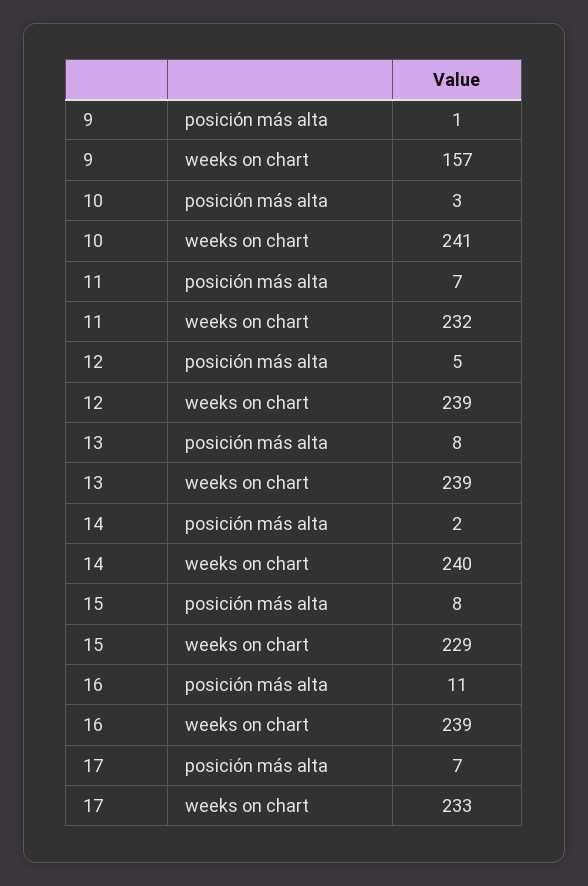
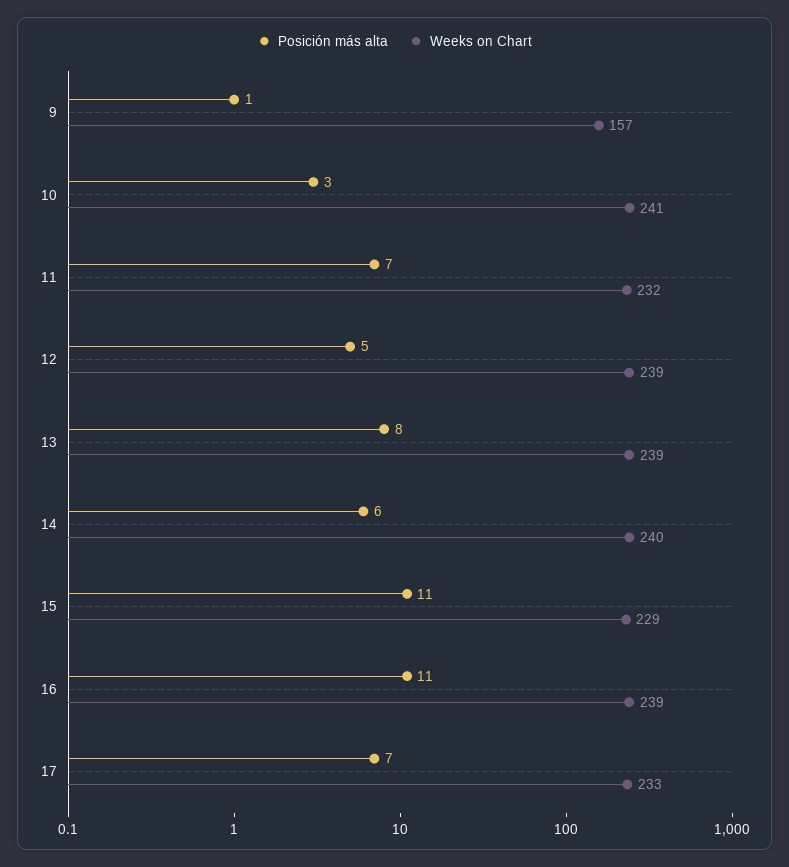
posición más alta, 14: 2 -> 6
posición más alta, 15: 8 -> 11

